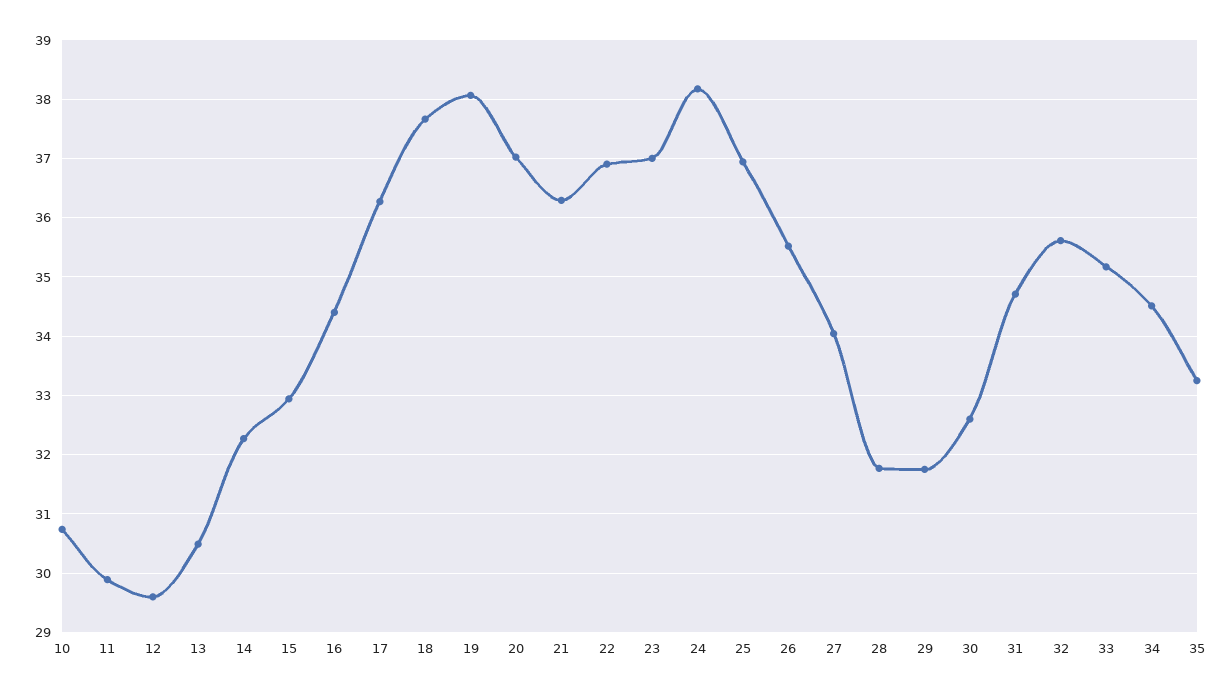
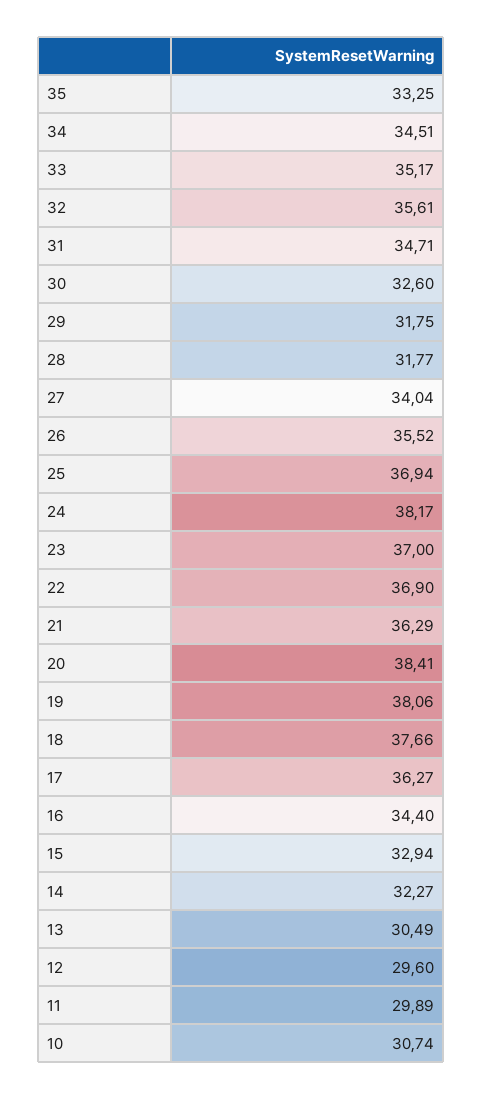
20: 37 -> 38.41

